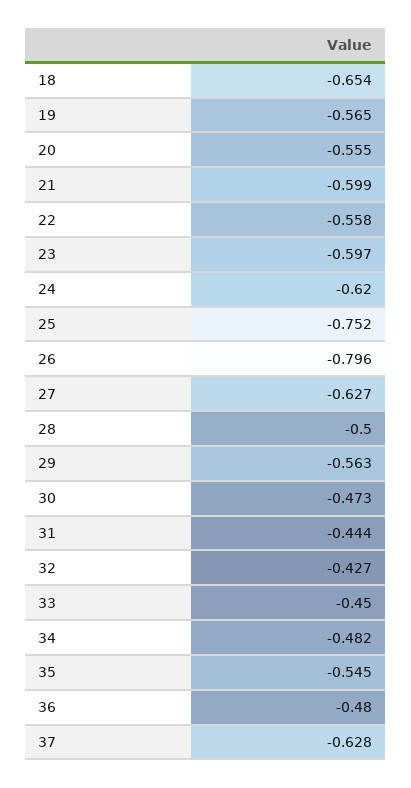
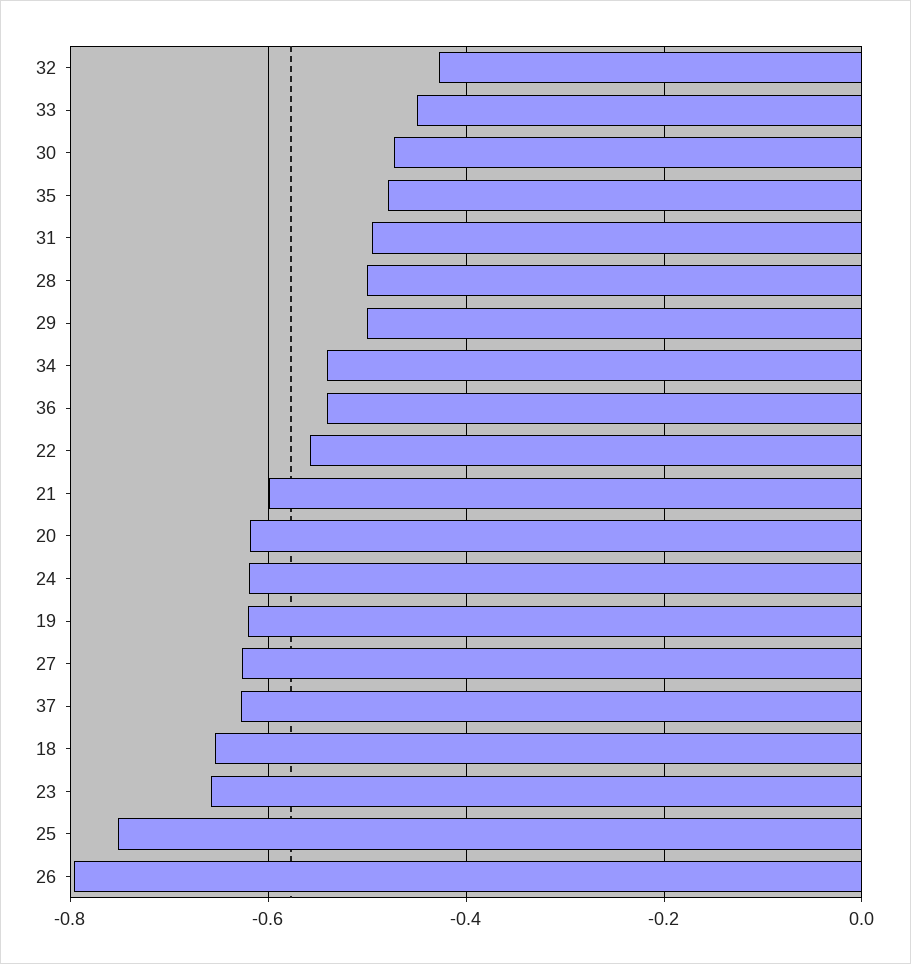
19: -0.565 -> -0.62
20: -0.555 -> -0.62
23: -0.597 -> -0.66
29: -0.563 -> -0.5
31: -0.444 -> -0.5
34: -0.482 -> -0.54
35: -0.545 -> -0.48
36: -0.48 -> -0.54

